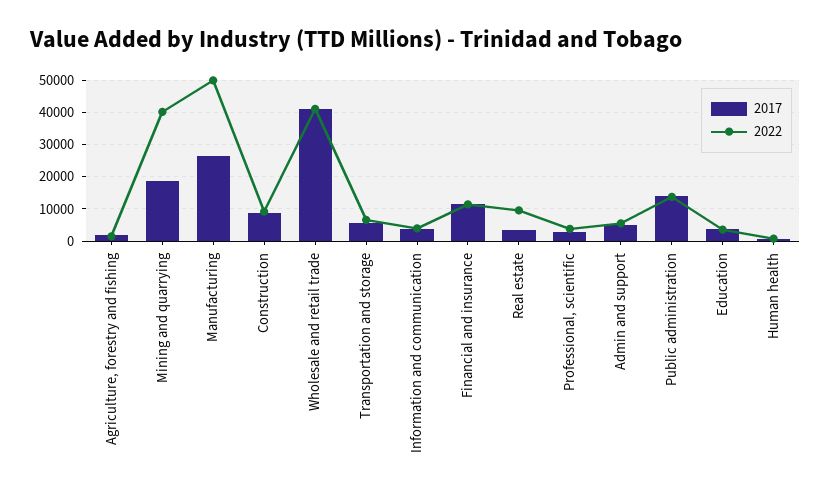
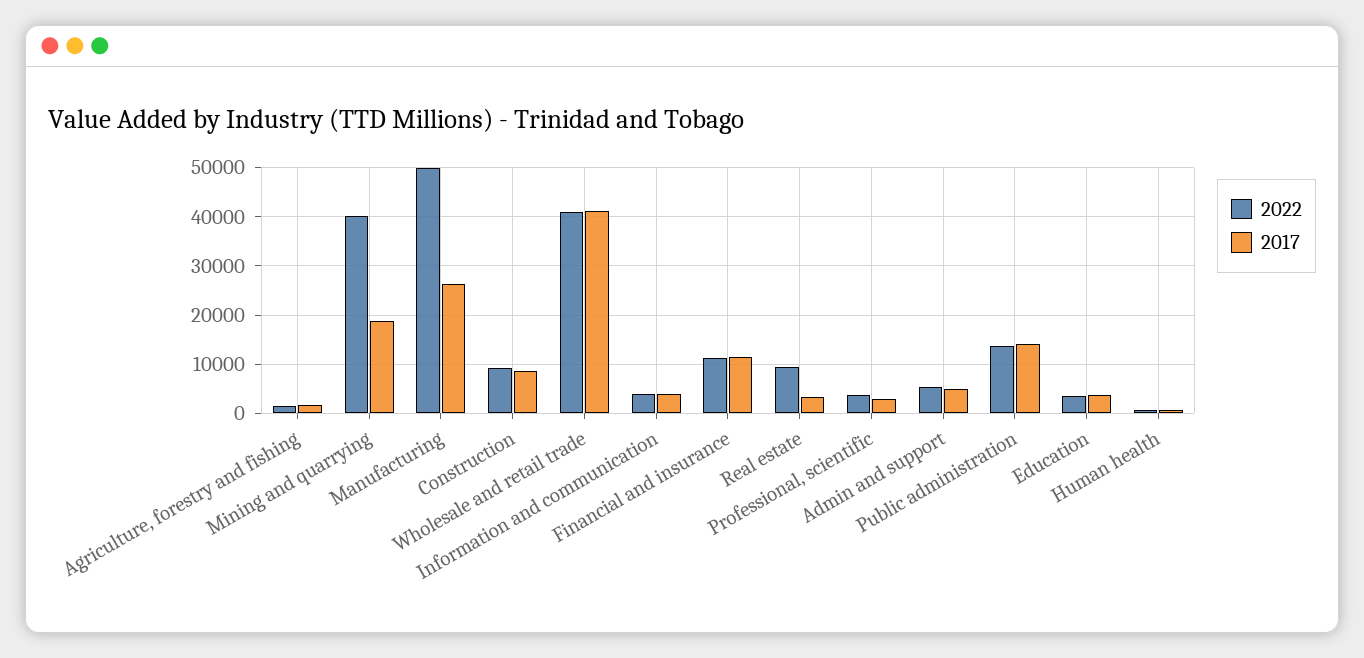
2017, Transportation and storage: 6000 -> none
2022, Transportation and storage: 6000 -> none

